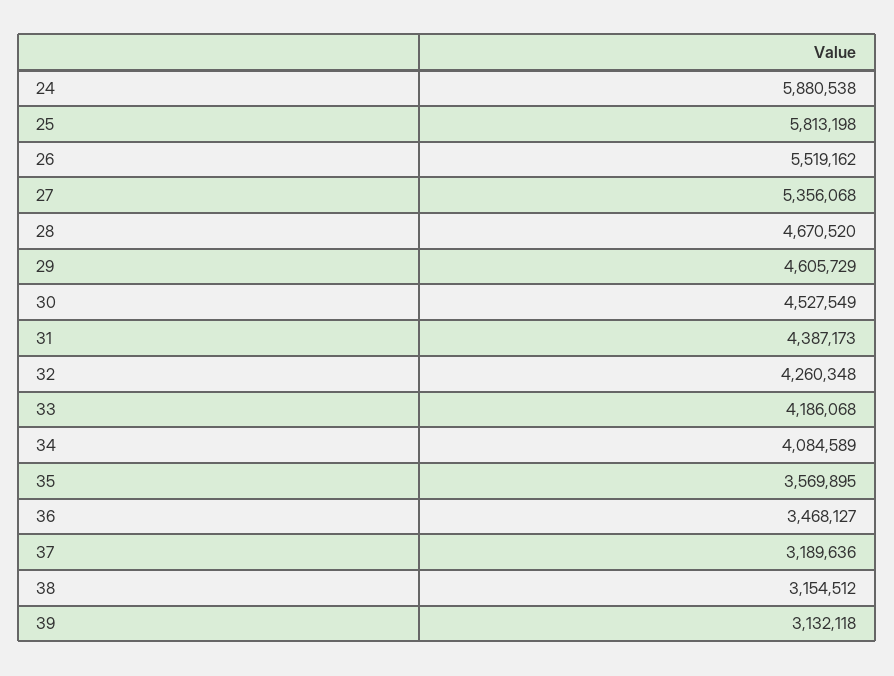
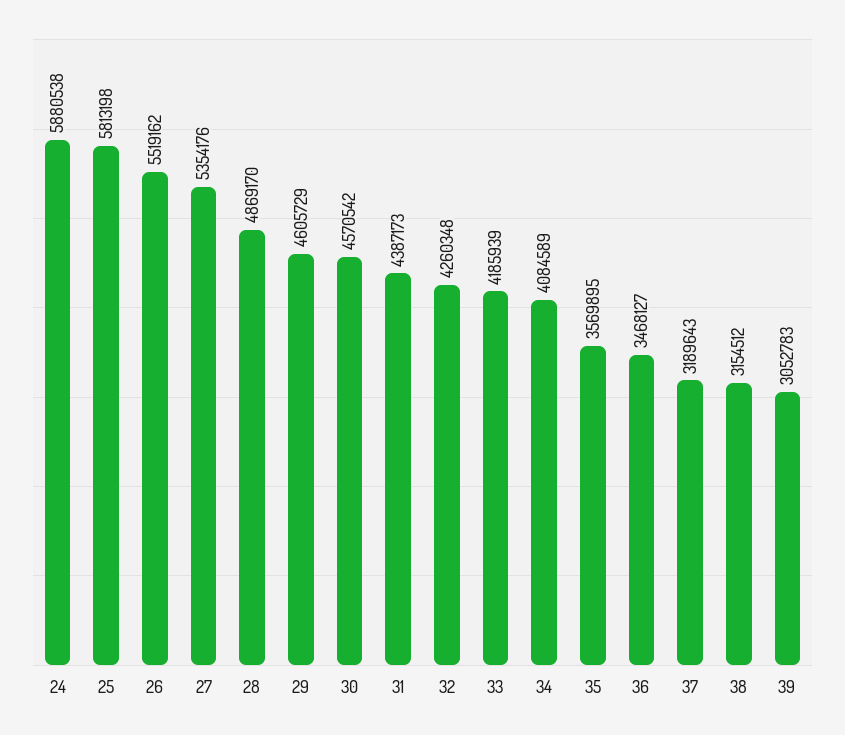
27: 5356068 -> 5354176
28: 4670520 -> 4869170
30: 4527549 -> 4570542
33: 4186068 -> 4185939
37: 3189636 -> 3189643
39: 3132118 -> 3052783

